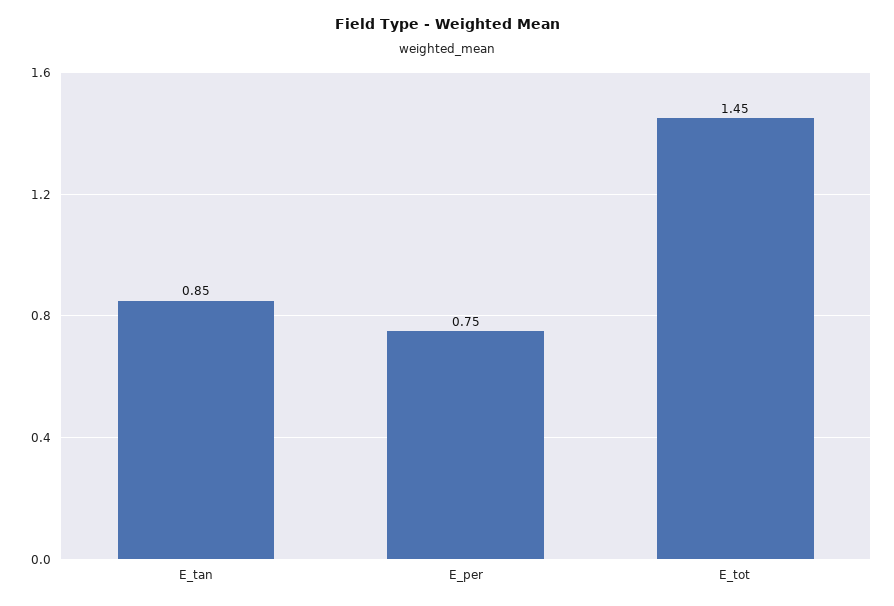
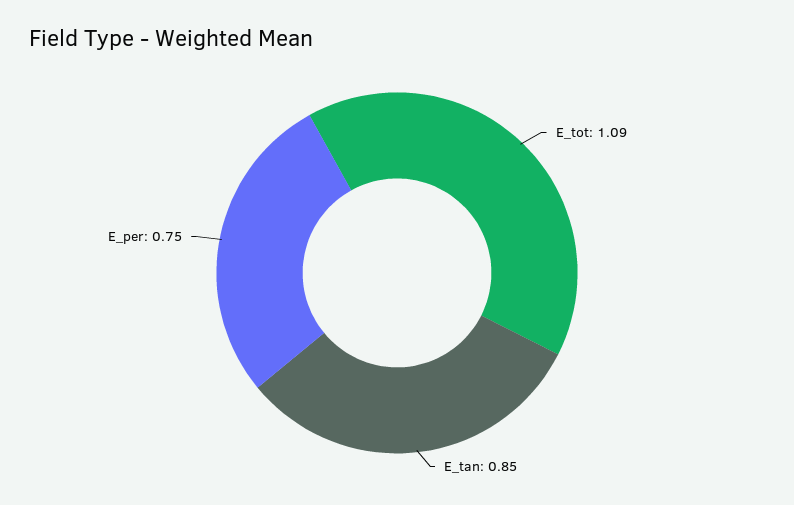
E_tot: 1.45 -> 1.09

